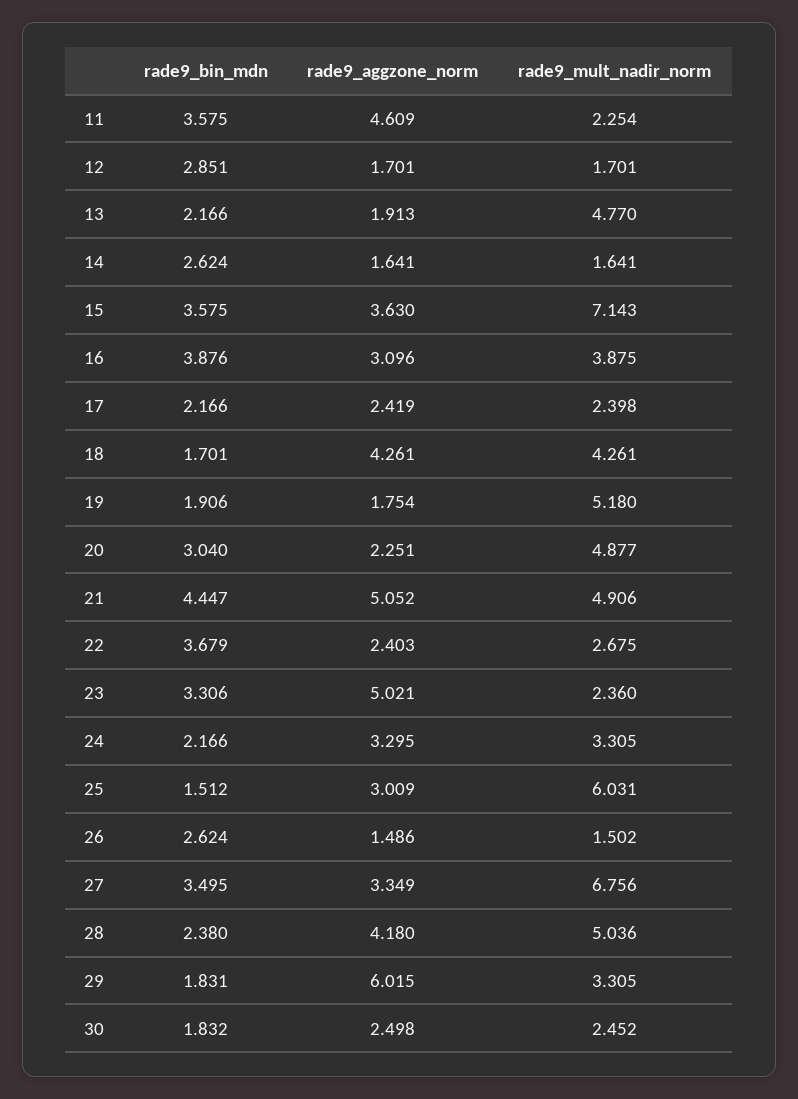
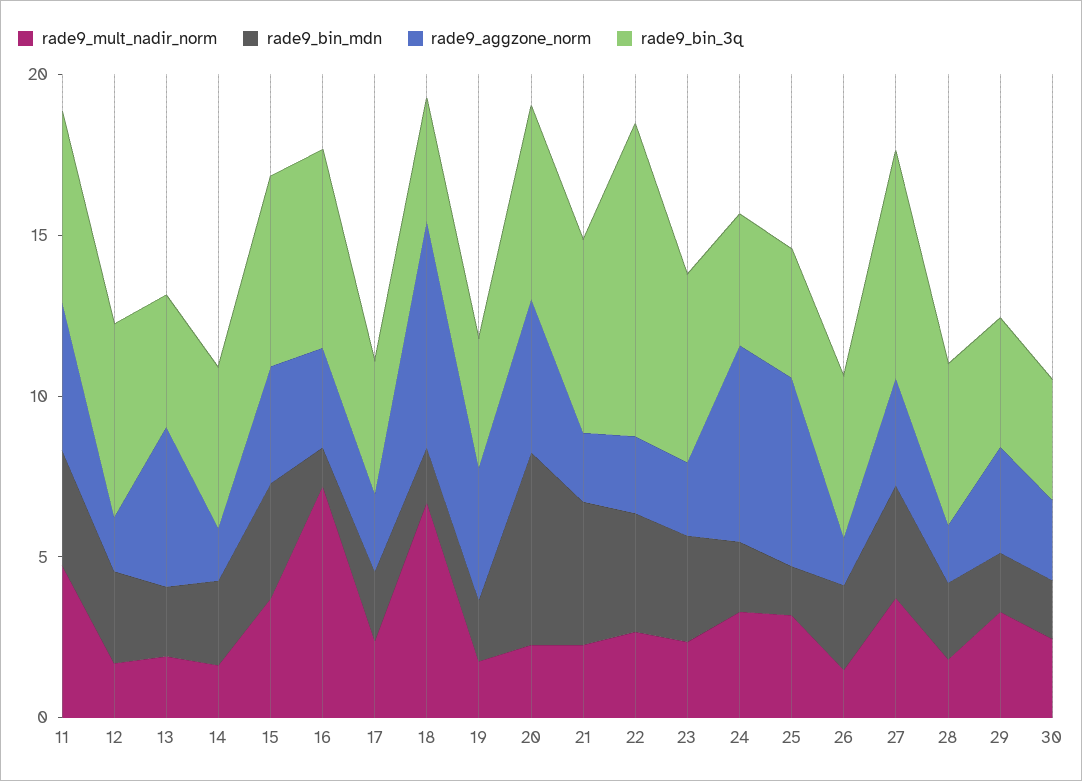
rade9_mult_nadir_norm, 11: 2.254 -> 5
rade9_aggzone_norm, 13: 1.913 -> 5
rade9_mult_nadir_norm, 13: 4.77 -> 2
rade9_mult_nadir_norm, 15: 7.143 -> 4
rade9_bin_mdn, 16: 3.876 -> 1
rade9_mult_nadir_norm, 16: 3.875 -> 7
rade9_aggzone_norm, 18: 4.261 -> 7
rade9_mult_nadir_norm, 18: 4.261 -> 7
rade9_aggzone_norm, 19: 1.754 -> 4
rade9_mult_nadir_norm, 19: 5.18 -> 2
rade9_bin_mdn, 20: 3.04 -> 6
rade9_aggzone_norm, 20: 2.251 -> 5
rade9_mult_nadir_norm, 20: 4.877 -> 2
rade9_aggzone_norm, 21: 5.052 -> 2
rade9_mult_nadir_norm, 21: 4.906 -> 2
rade9_aggzone_norm, 23: 5.021 -> 2
rade9_aggzone_norm, 24: 3.295 -> 6
rade9_aggzone_norm, 25: 3.009 -> 6
rade9_mult_nadir_norm, 25: 6.031 -> 3
rade9_mult_nadir_norm, 27: 6.756 -> 4
rade9_aggzone_norm, 28: 4.18 -> 2
rade9_mult_nadir_norm, 28: 5.036 -> 2
rade9_aggzone_norm, 29: 6.015 -> 3
rade9_bin_3q, 11: none -> 6
rade9_bin_3q, 12: none -> 6
rade9_bin_3q, 13: none -> 4
rade9_bin_3q, 14: none -> 5
rade9_bin_3q, 15: none -> 6
rade9_bin_3q, 16: none -> 6
rade9_bin_3q, 17: none -> 4
rade9_bin_3q, 18: none -> 4
rade9_bin_3q, 19: none -> 4
rade9_bin_3q, 20: none -> 6
rade9_bin_3q, 21: none -> 6
rade9_bin_3q, 22: none -> 10
rade9_bin_3q, 23: none -> 6
rade9_bin_3q, 24: none -> 4
rade9_bin_3q, 25: none -> 4
rade9_bin_3q, 26: none -> 5
rade9_bin_3q, 27: none -> 7
rade9_bin_3q, 28: none -> 5
rade9_bin_3q, 29: none -> 4
rade9_bin_3q, 30: none -> 4

